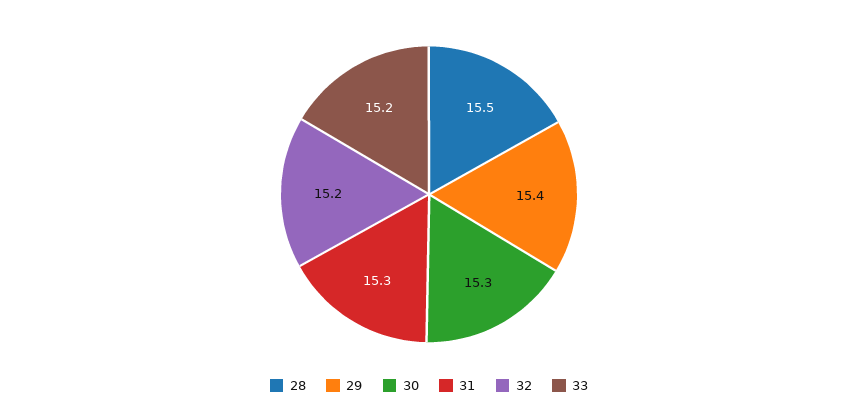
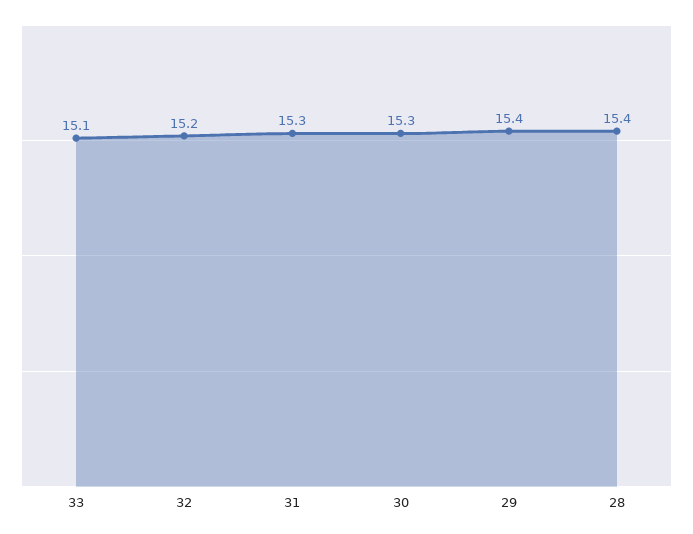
28: 15.5 -> 15.4
33: 15.2 -> 15.1

